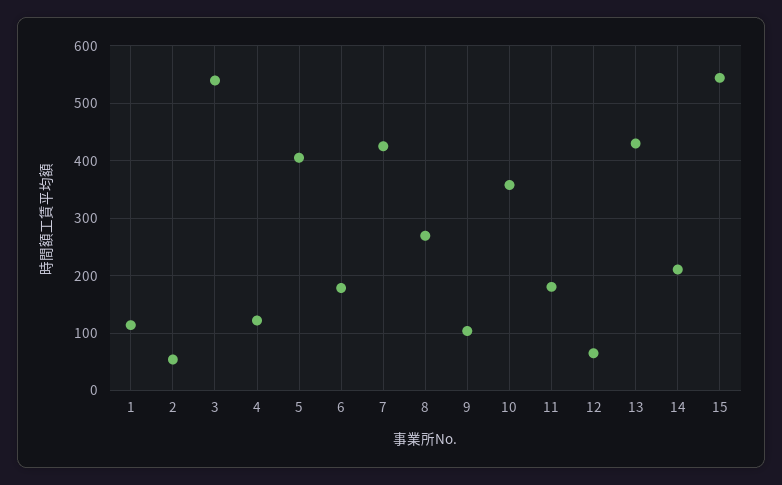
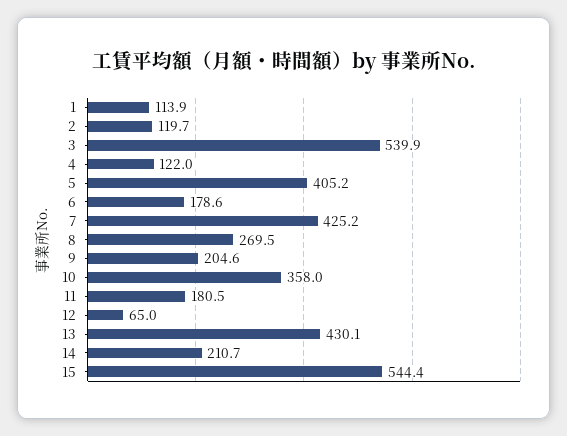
2: 60 -> 119.7
9: 100 -> 204.6

